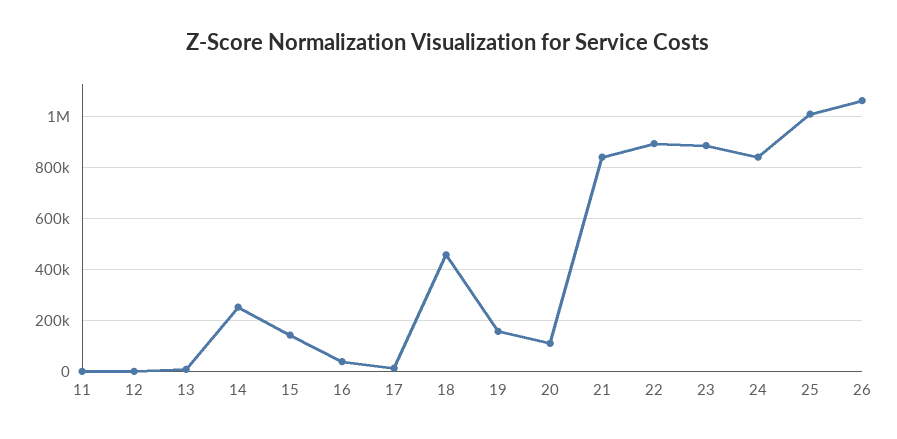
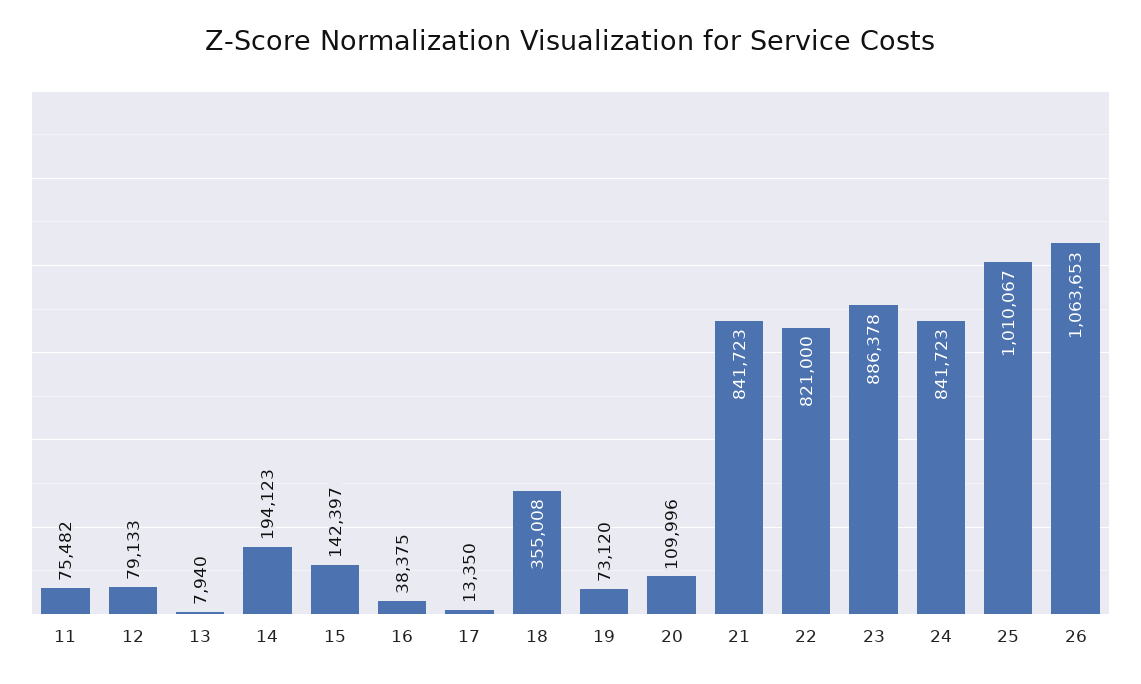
11: 0 -> 75482
12: 0 -> 79133
14: 250000 -> 194123
18: 450000 -> 355008
19: 150000 -> 73120
22: 900000 -> 821000

